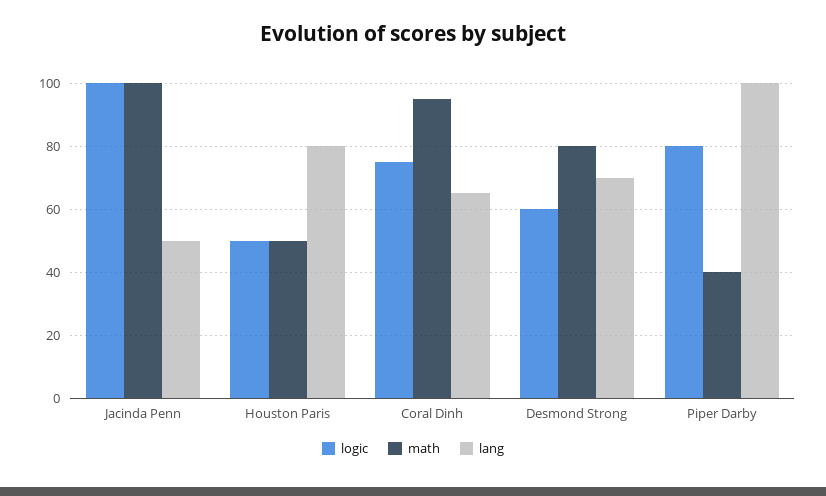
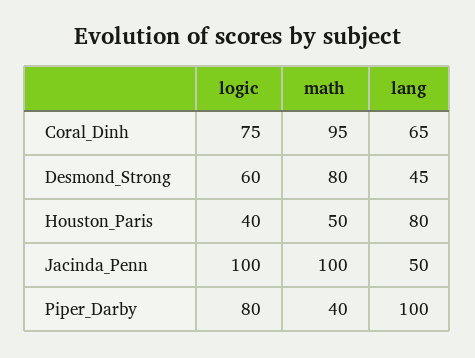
logic, Houston Paris: 50 -> 40
lang, Desmond Strong: 70 -> 45

